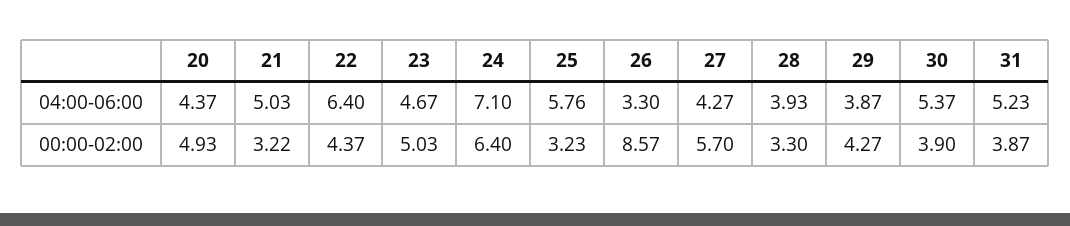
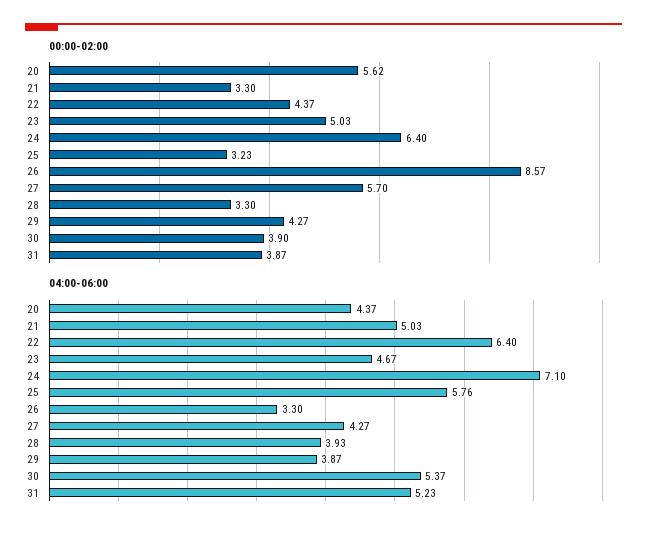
00:00-02:00, 20: 4.93 -> 5.62
00:00-02:00, 21: 3.22 -> 3.3

